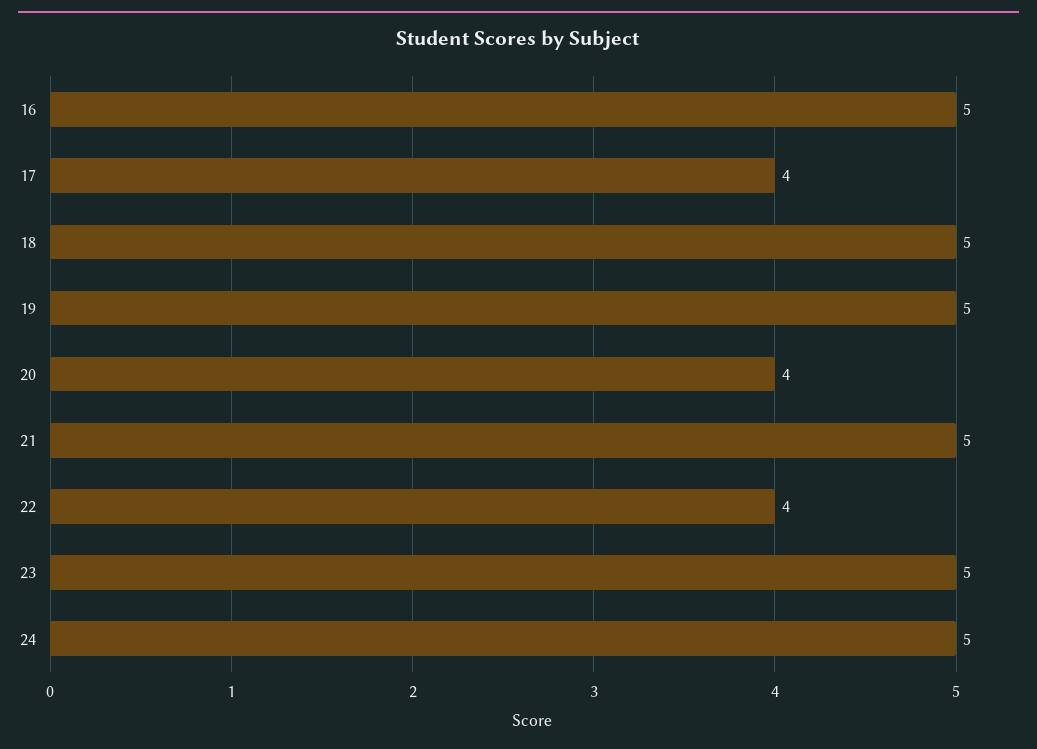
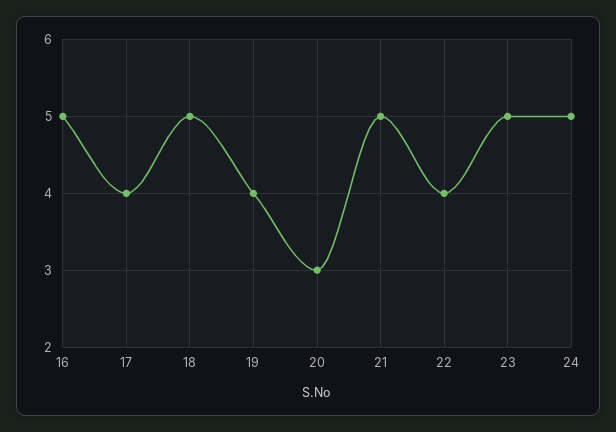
19: 5 -> 4
20: 4 -> 3

